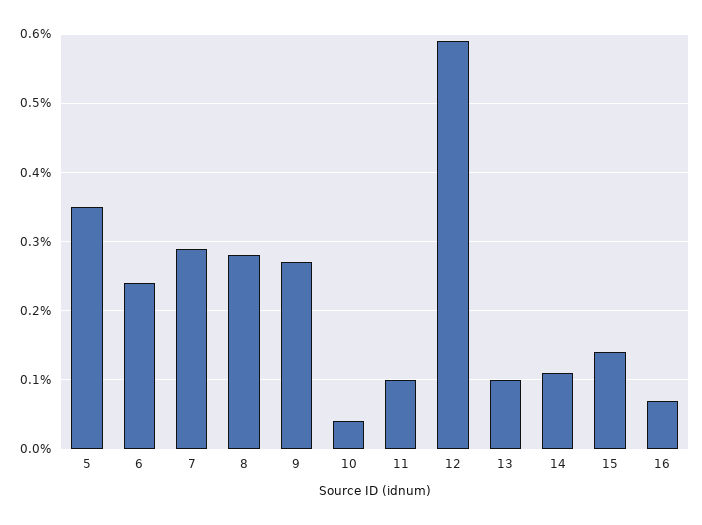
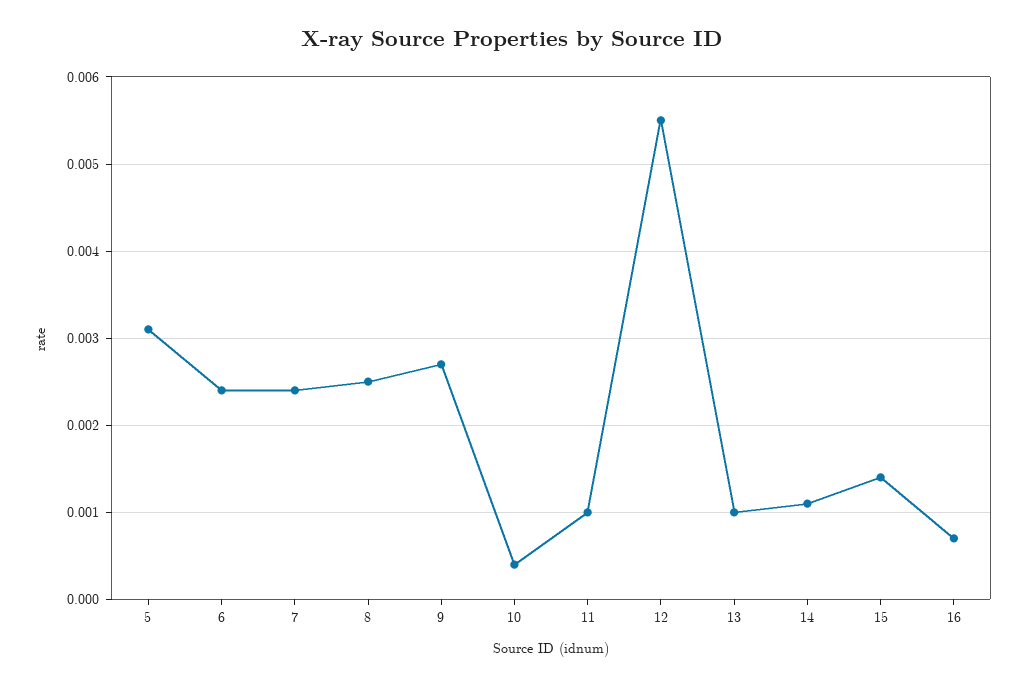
5: 0.0035 -> 0.0031
7: 0.0029 -> 0.0024
8: 0.0028 -> 0.0025
12: 0.0059 -> 0.0055

